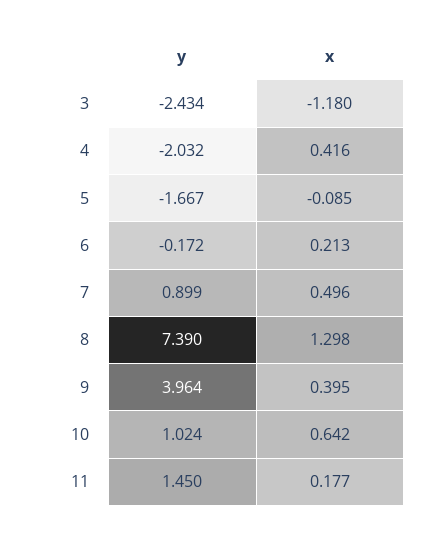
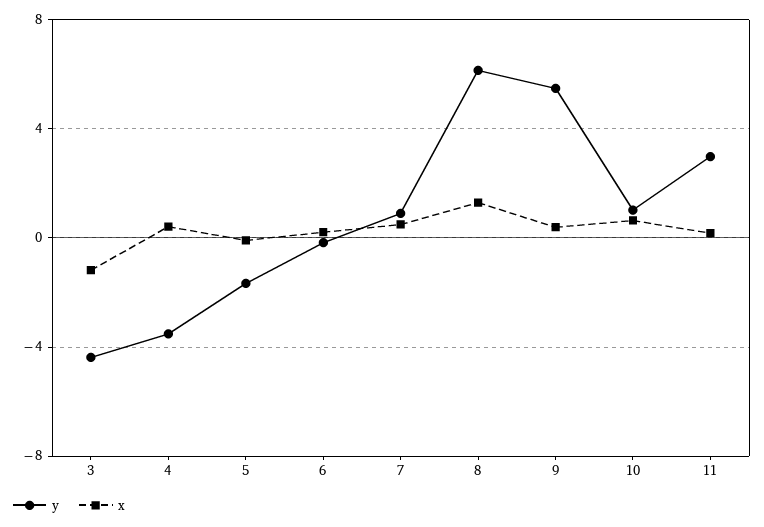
y, 3: -2.434 -> -4.5
y, 4: -2.032 -> -3.5
y, 8: 7.39 -> 6
y, 9: 3.964 -> 5.5
y, 11: 1.45 -> 3

